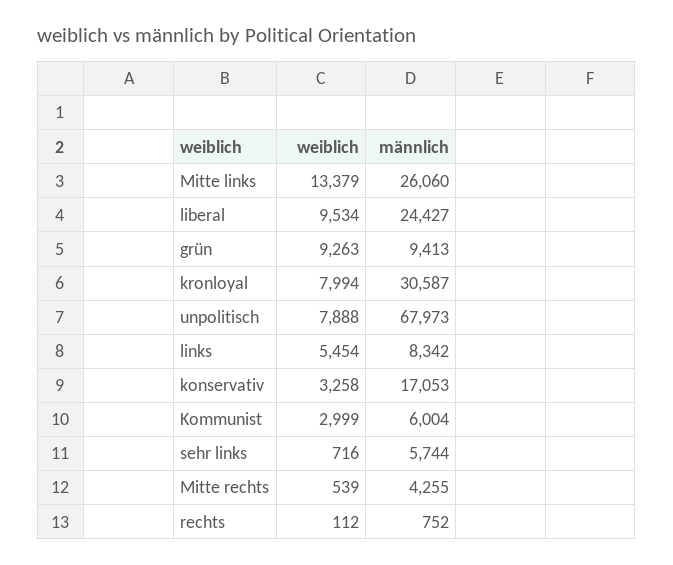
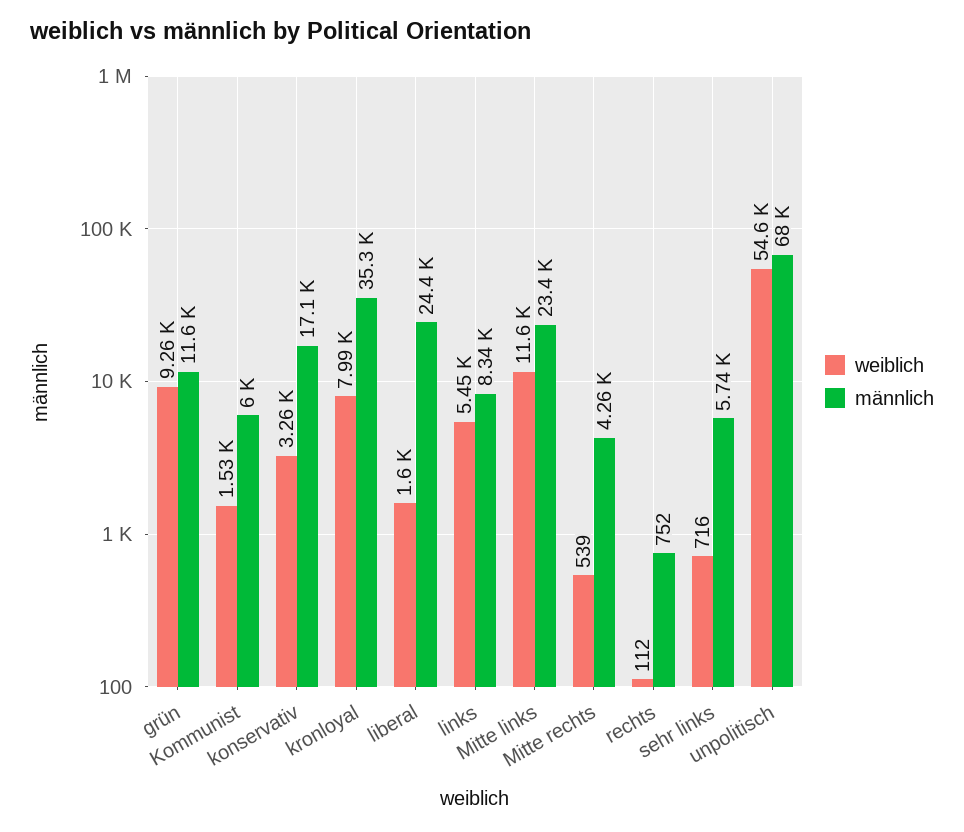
weiblich, Mitte links: 13379 -> 11600
männlich, Mitte links: 26060 -> 23400
weiblich, liberal: 9534 -> 1600
männlich, grün: 9413 -> 11600
männlich, kronloyal: 30587 -> 35300
weiblich, unpolitisch: 7888 -> 54600
weiblich, Kommunist: 2999 -> 1530

